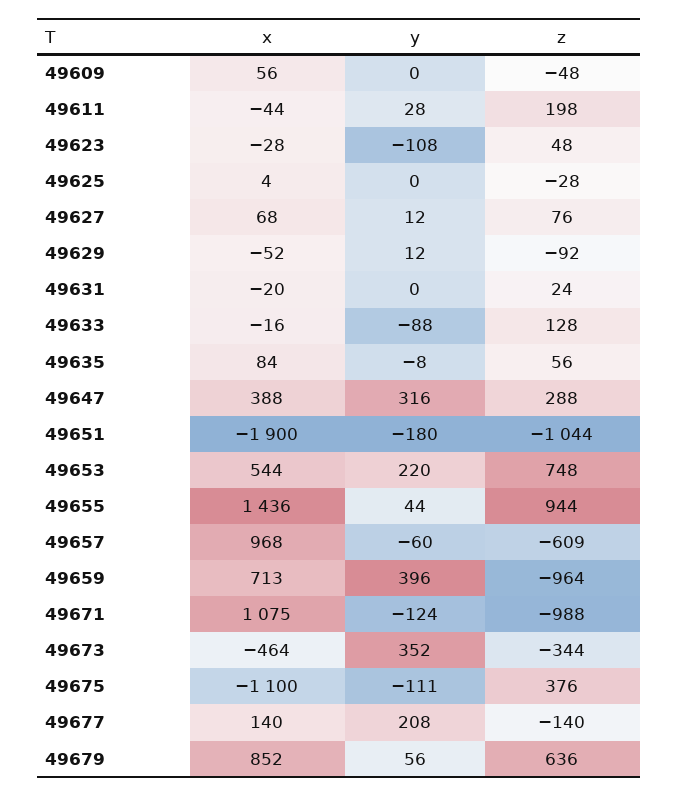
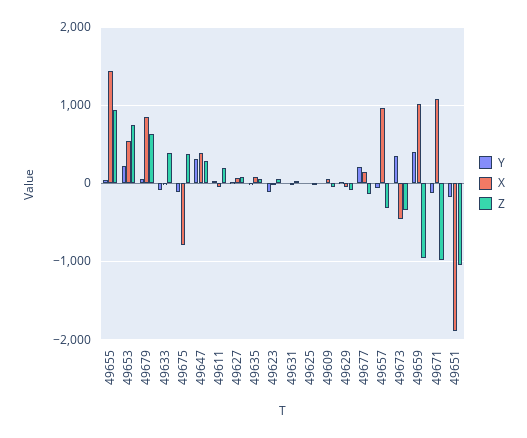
z, 49633: 128 -> 400
z, 49657: -609 -> -300
x, 49659: 713 -> 1000
x, 49675: -1100 -> -800

